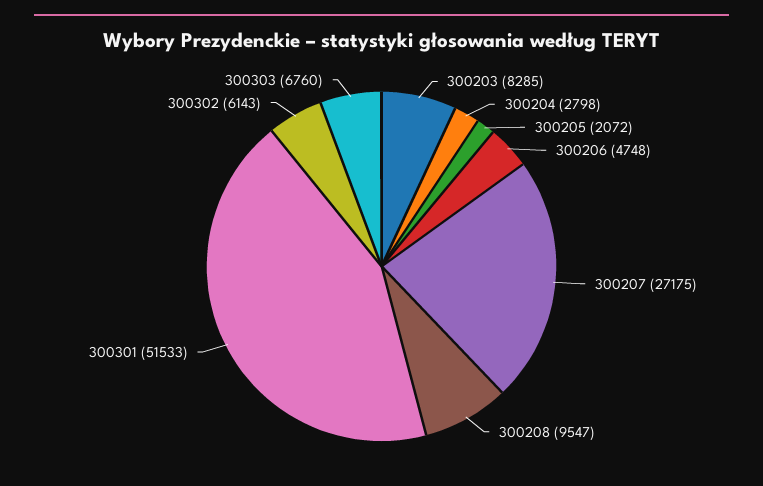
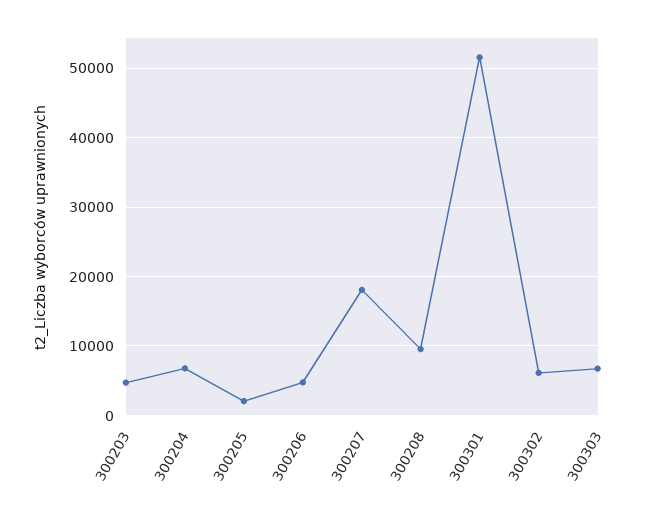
300203: 8285 -> 5000
300204: 2798 -> 7000
300207: 27175 -> 18000

